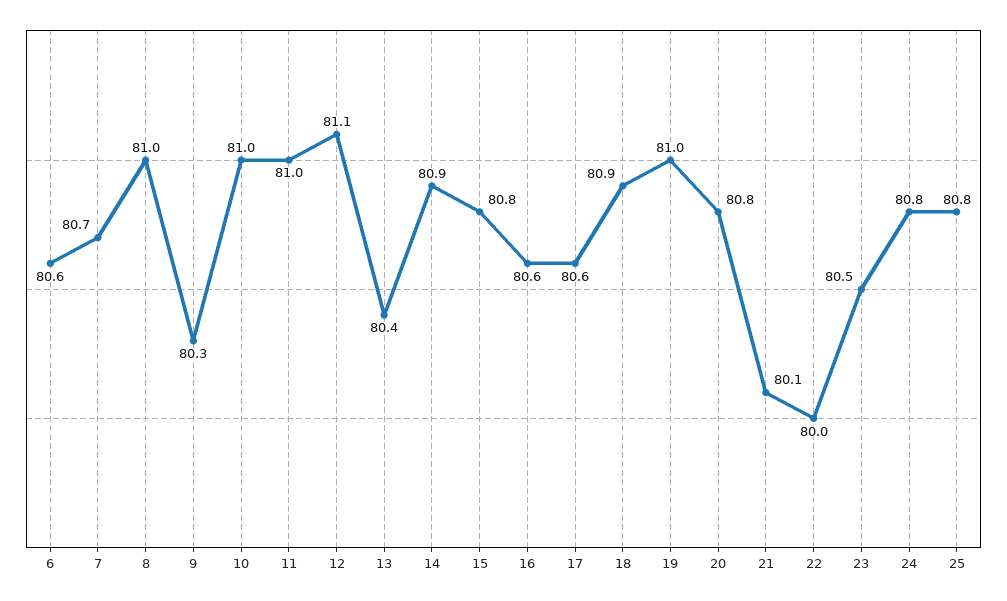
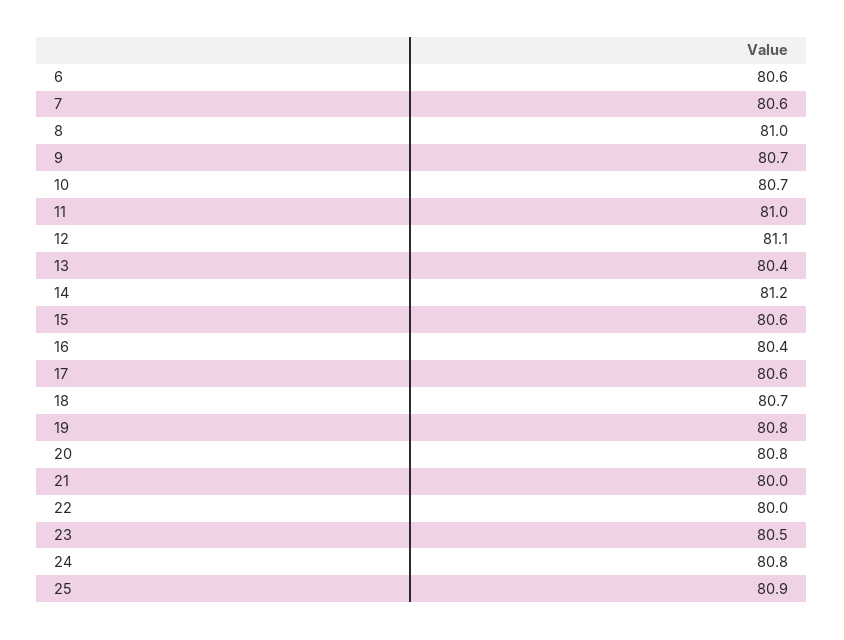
7: 80.7 -> 80.6
9: 80.3 -> 80.7
10: 81 -> 80.7
14: 80.9 -> 81.2
15: 80.8 -> 80.6
16: 80.6 -> 80.4
18: 80.9 -> 80.7
19: 81 -> 80.8
21: 80.1 -> 80
25: 80.8 -> 80.9

